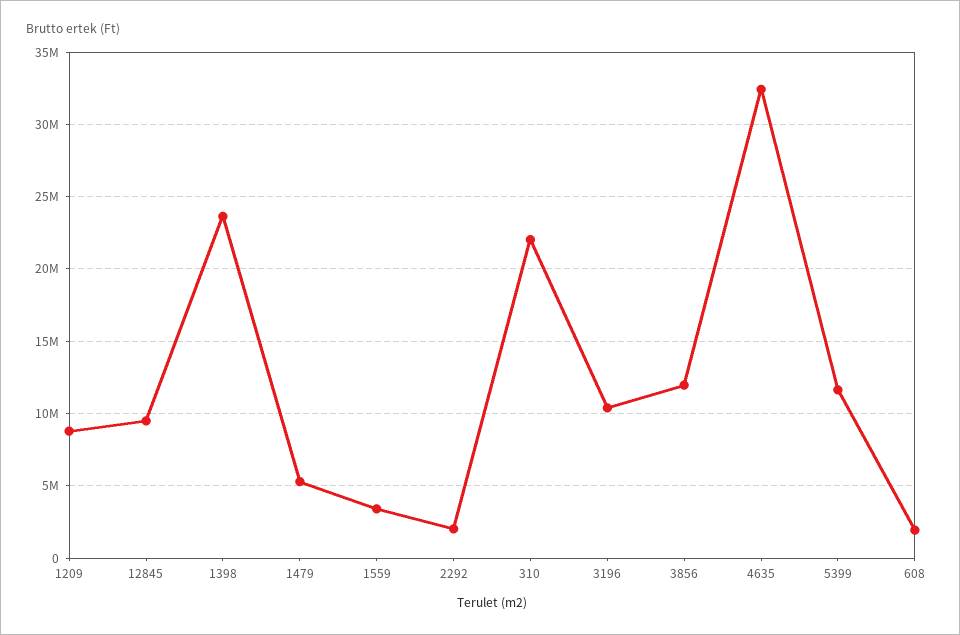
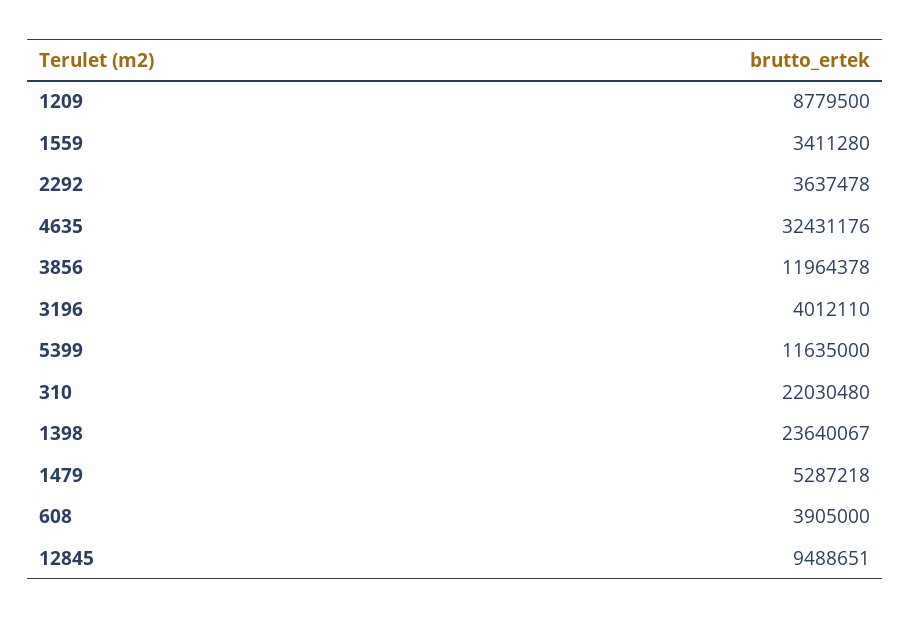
2292: 2000000 -> 3637478
3196: 10500000 -> 4012110
608: 2000000 -> 3905000

